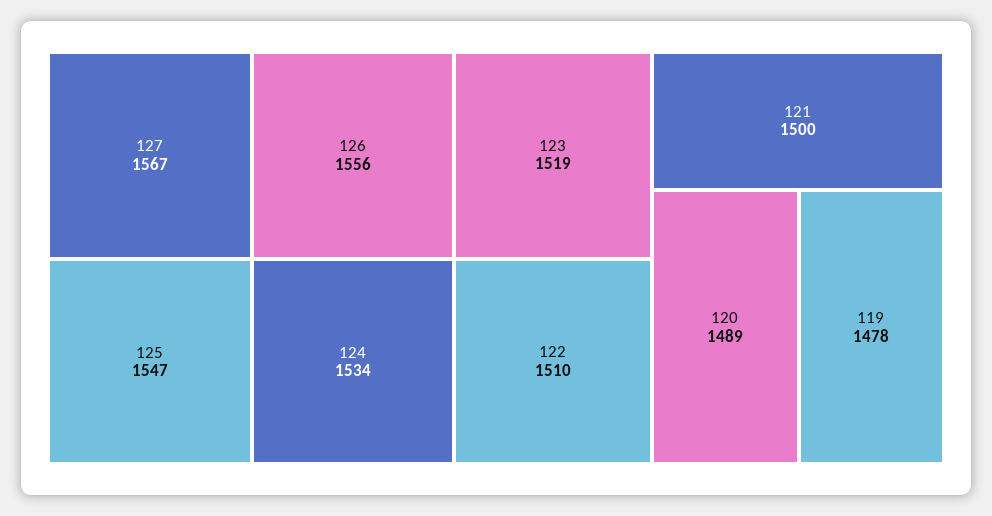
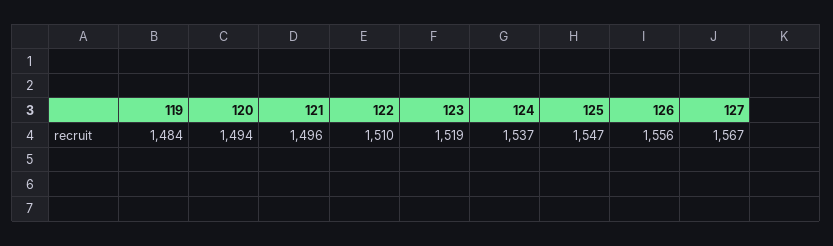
124: 1534 -> 1537
121: 1500 -> 1496
120: 1489 -> 1494
119: 1478 -> 1484

